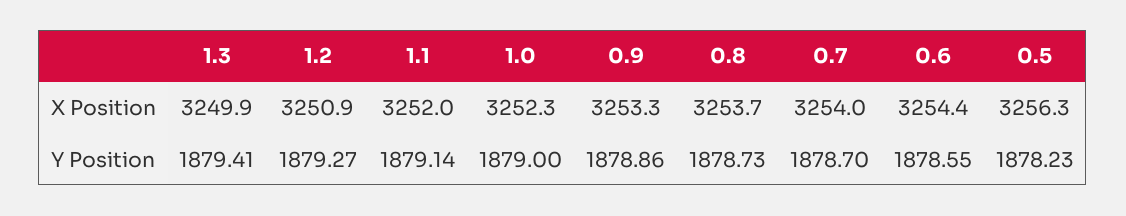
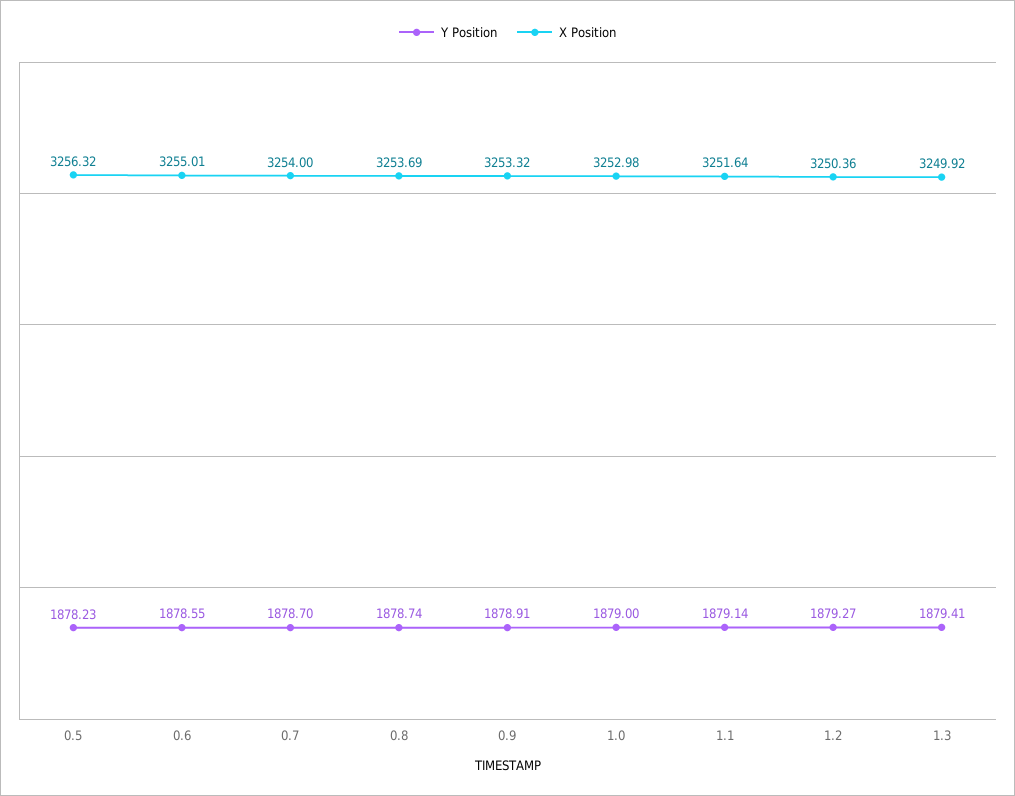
X Position, 1.2: 3250.9 -> 3250.36
X Position, 1.1: 3252 -> 3251.64
X Position, 1.0: 3252.3 -> 3252.98
X Position, 0.6: 3254.4 -> 3255.01
Y Position, 0.9: 1878.86 -> 1878.91
Y Position, 0.8: 1878.73 -> 1878.74

